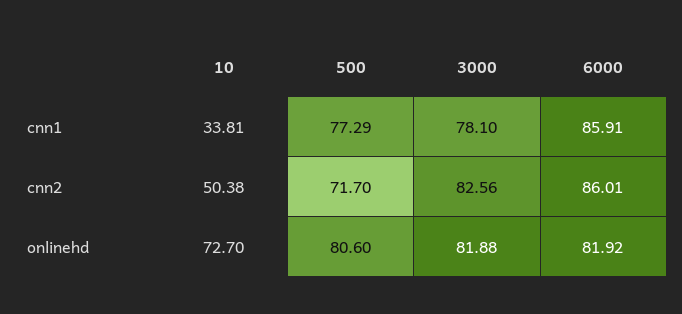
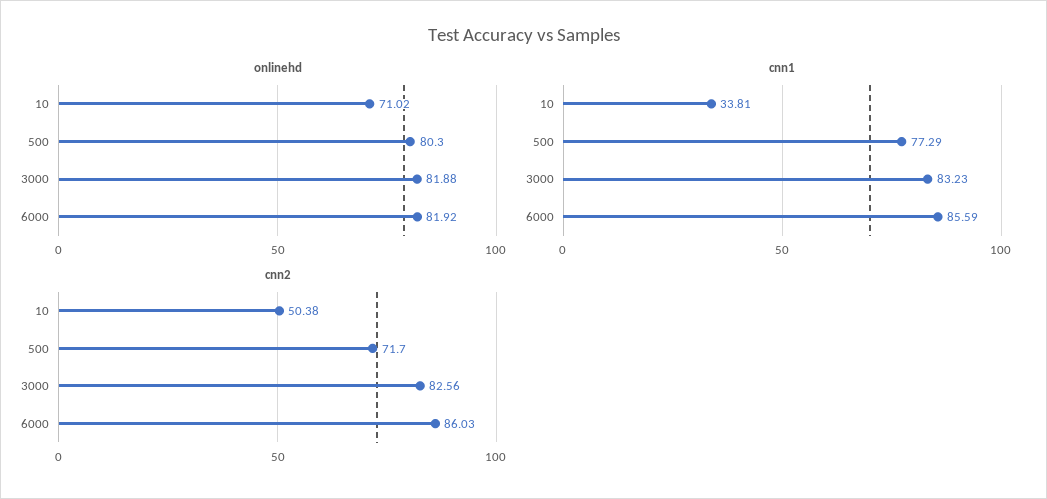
cnn1, 3000: 78.1 -> 83.23
cnn1, 6000: 85.91 -> 85.59
cnn2, 6000: 86.01 -> 86.03
onlinehd, 10: 72.7 -> 71.02
onlinehd, 500: 80.6 -> 80.3

